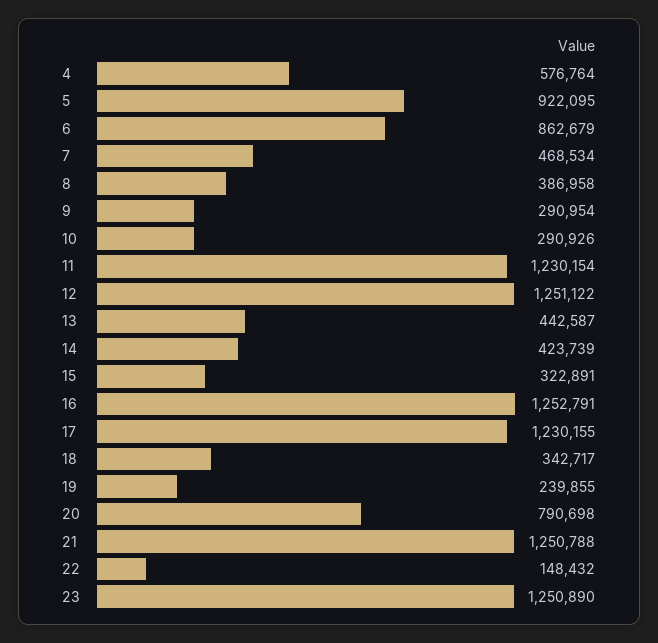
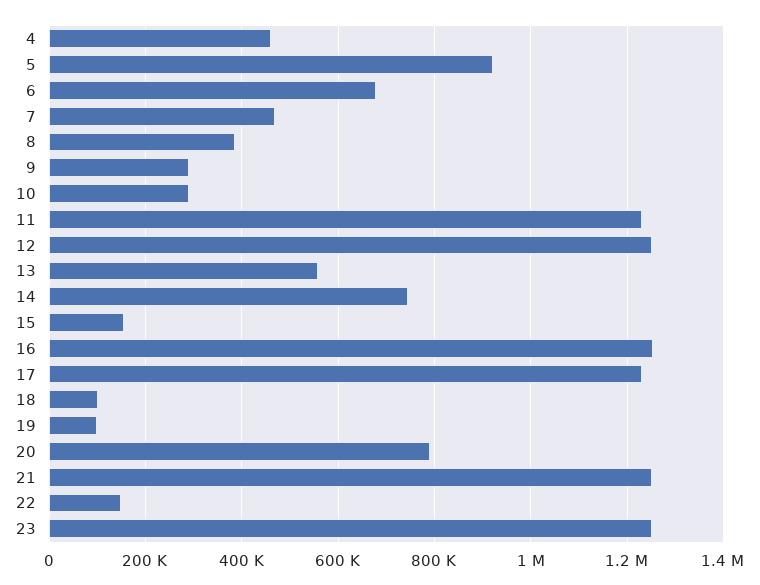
4: 576764 -> 460000
6: 862679 -> 680000
13: 442587 -> 560000
14: 423739 -> 740000
15: 322891 -> 160000
18: 342717 -> 100000
19: 239855 -> 100000

